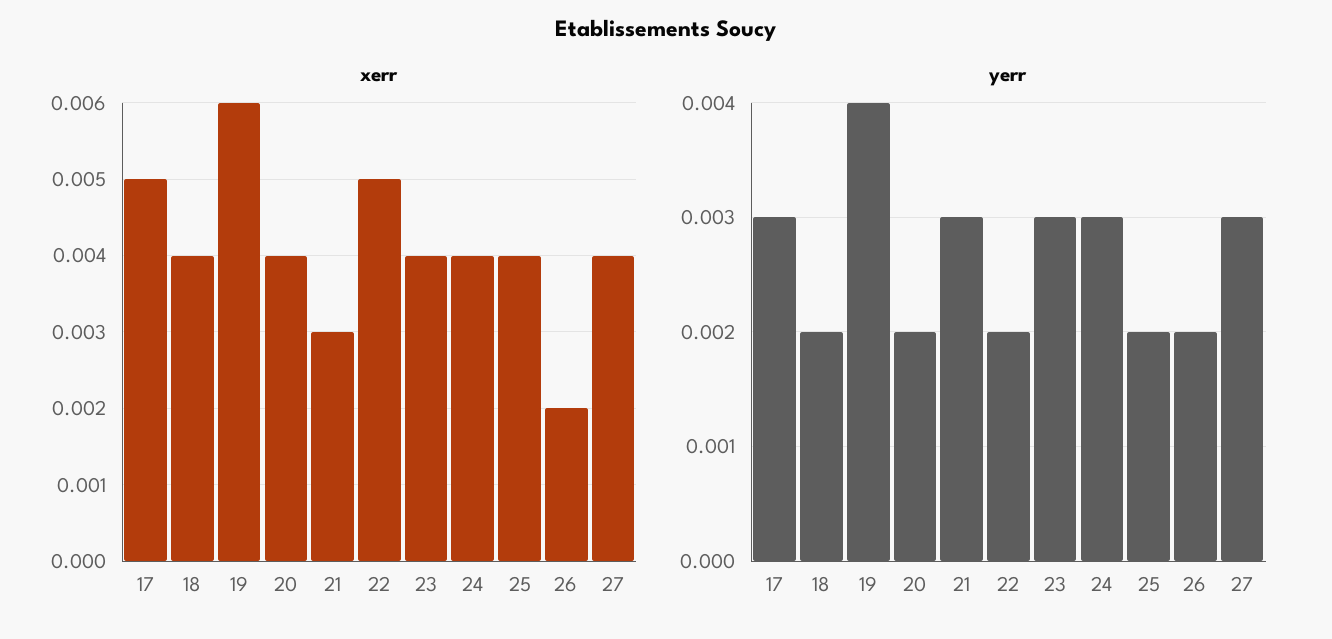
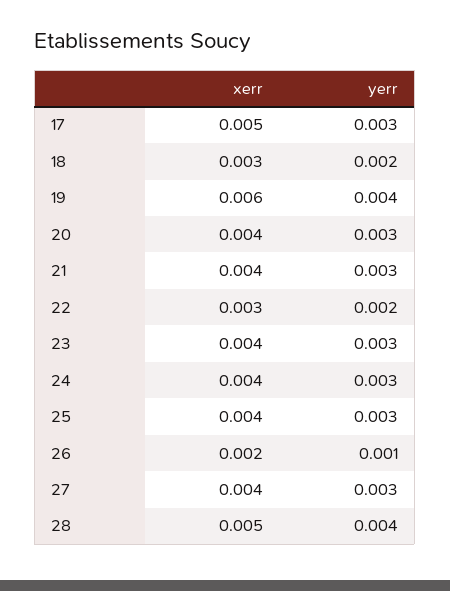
xerr, 18: 0.004 -> 0.003
xerr, 21: 0.003 -> 0.004
xerr, 22: 0.005 -> 0.003
yerr, 20: 0.002 -> 0.003
yerr, 25: 0.002 -> 0.003
yerr, 26: 0.002 -> 0.001
xerr, 28: none -> 0.005
yerr, 28: none -> 0.004

